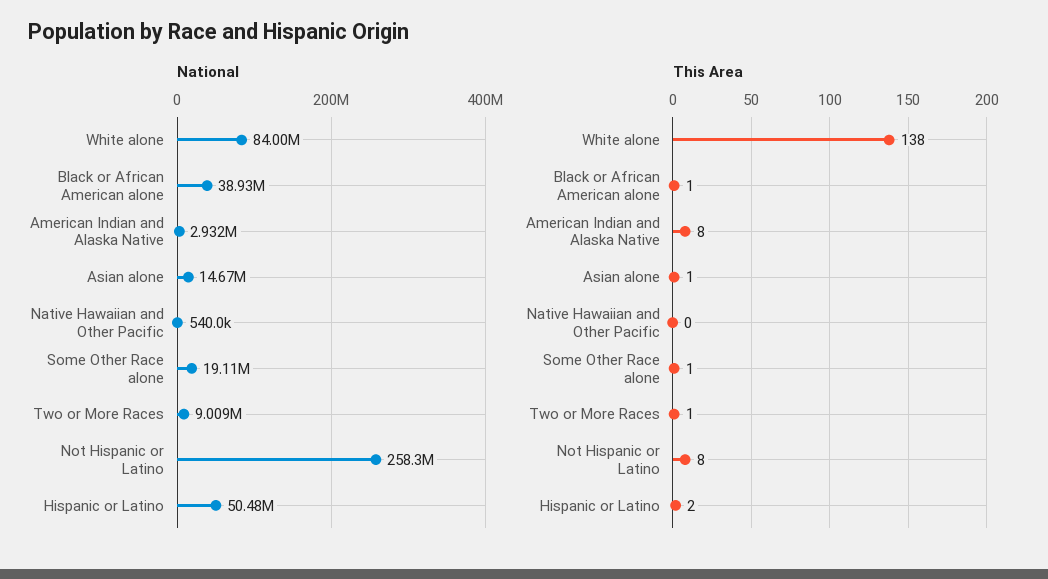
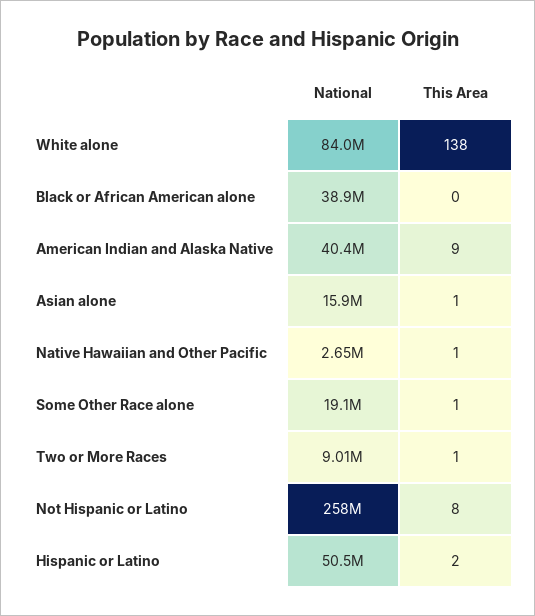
National, American Indian and Alaska Native: 2932000 -> 40400000
National, Asian alone: 14670000 -> 15900000
National, Native Hawaiian and Other Pacific: 540000 -> 2650000
This Area, Black or African American alone: 1 -> 0
This Area, American Indian and Alaska Native: 8 -> 9
This Area, Native Hawaiian and Other Pacific: 0 -> 1

